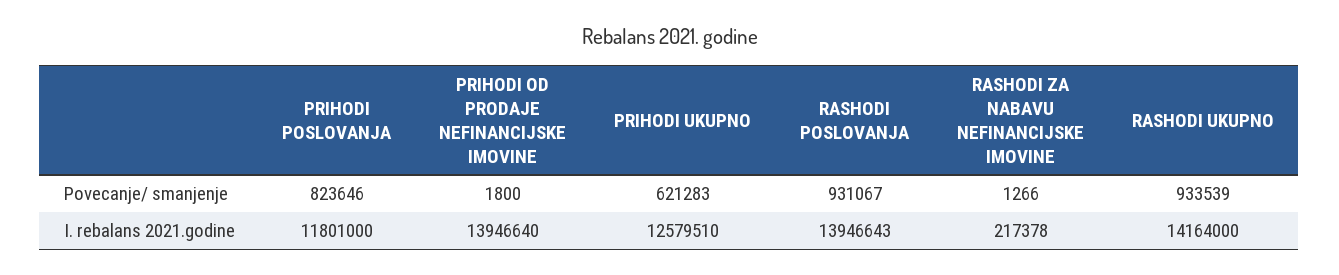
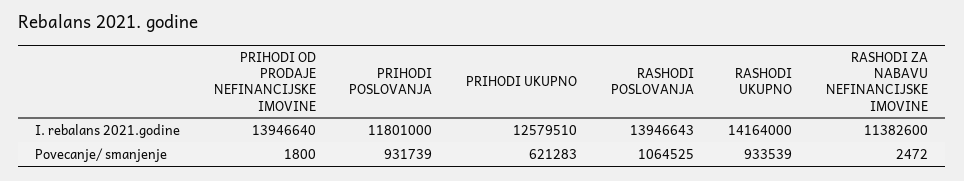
PRIHODI POSLOVANJA, Povecanje/ smanjenje: 823646 -> 931739
RASHODI POSLOVANJA, Povecanje/ smanjenje: 931067 -> 1064525
RASHODI ZA NABAVU NEFINANCIJSKE IMOVINE, Povecanje/ smanjenje: 1266 -> 2472
RASHODI ZA NABAVU NEFINANCIJSKE IMOVINE, I. rebalans 2021.godine: 217378 -> 11382600

